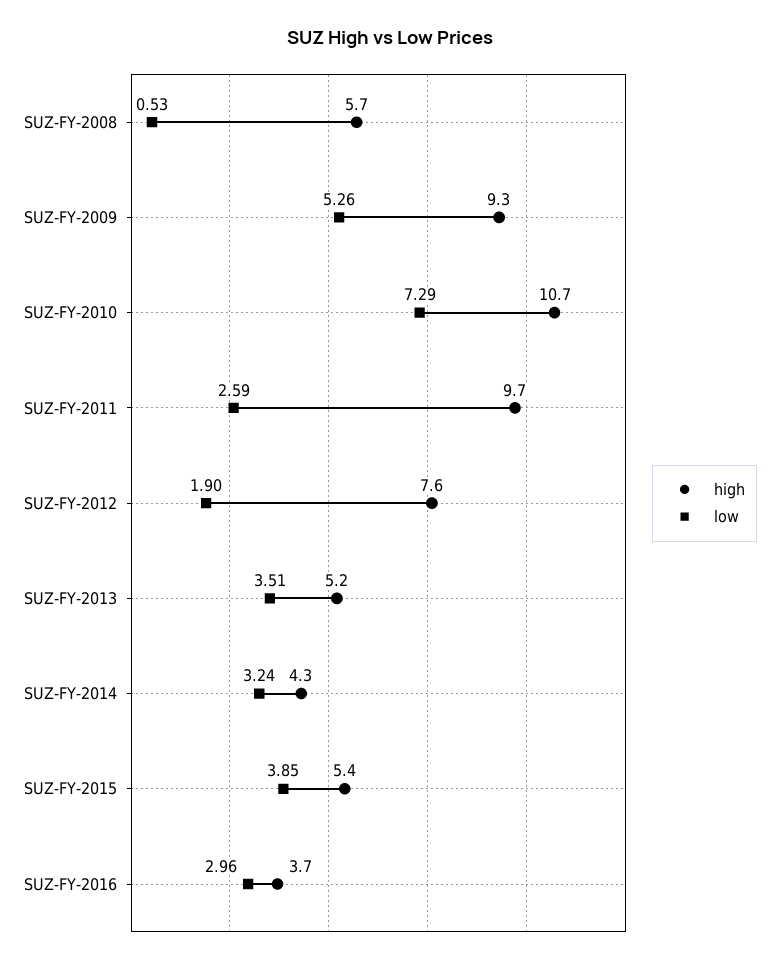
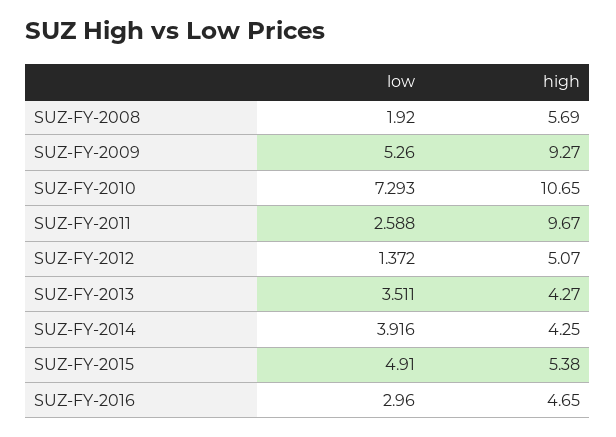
low, SUZ-FY-2008: 0.53 -> 1.92
high, SUZ-FY-2012: 7.6 -> 5.07
low, SUZ-FY-2012: 1.9 -> 1.372
high, SUZ-FY-2013: 5.2 -> 4.27
low, SUZ-FY-2014: 3.24 -> 3.916
low, SUZ-FY-2015: 3.85 -> 4.91
high, SUZ-FY-2016: 3.7 -> 4.65

